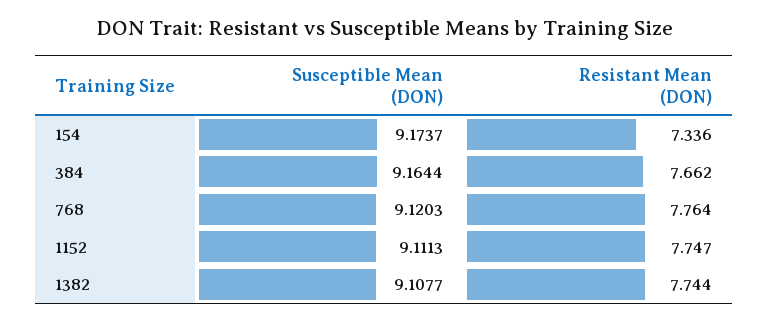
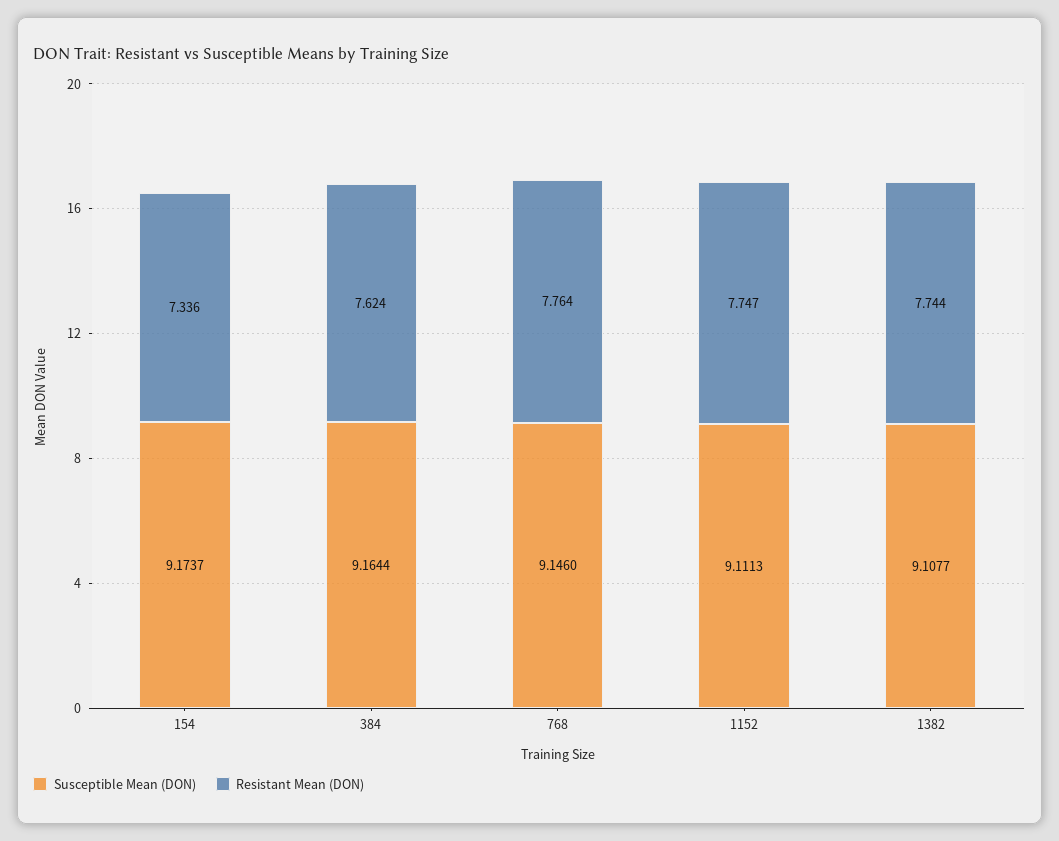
Resistant Mean (DON), 384: 7.662 -> 7.624
Susceptible Mean (DON), 768: 9.1203 -> 9.146

